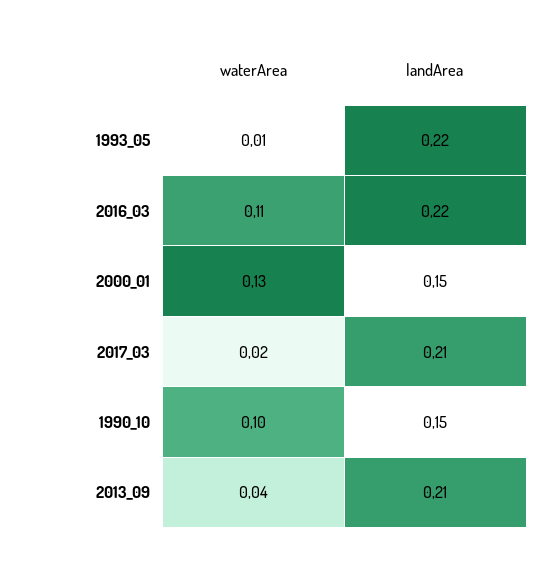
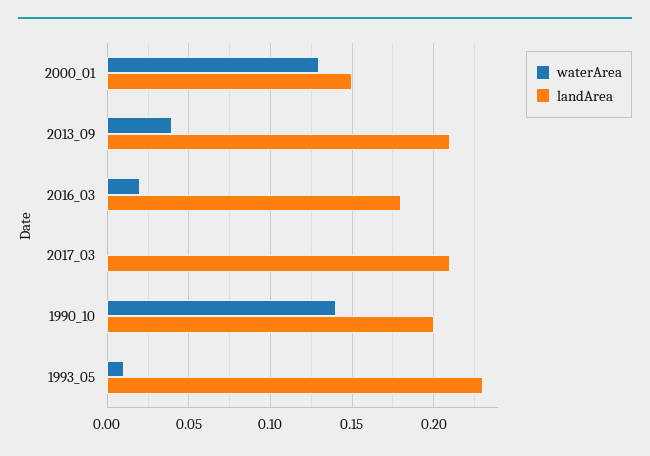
landArea, 1993_05: 0.22 -> 0.23
waterArea, 2016_03: 0.11 -> 0.02
landArea, 2016_03: 0.22 -> 0.18
waterArea, 2017_03: 0.02 -> 0
waterArea, 1990_10: 0.1 -> 0.14
landArea, 1990_10: 0.15 -> 0.2

